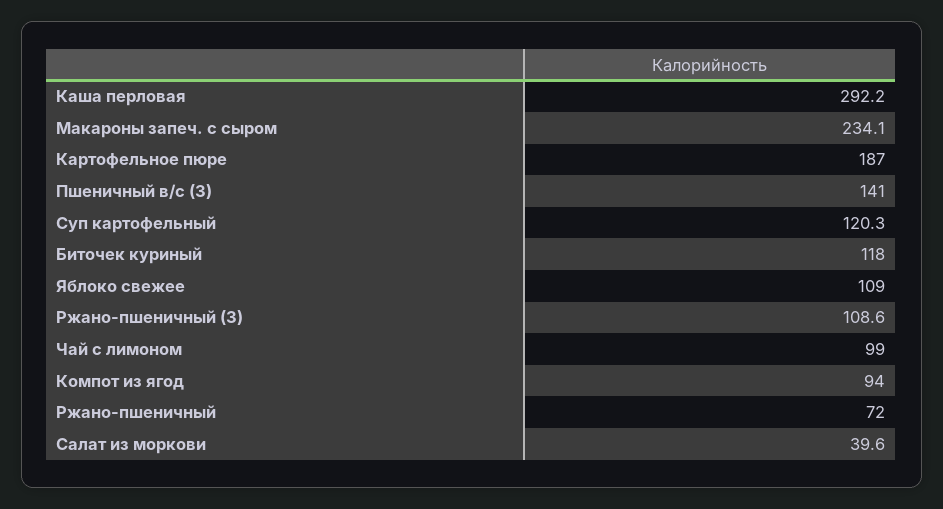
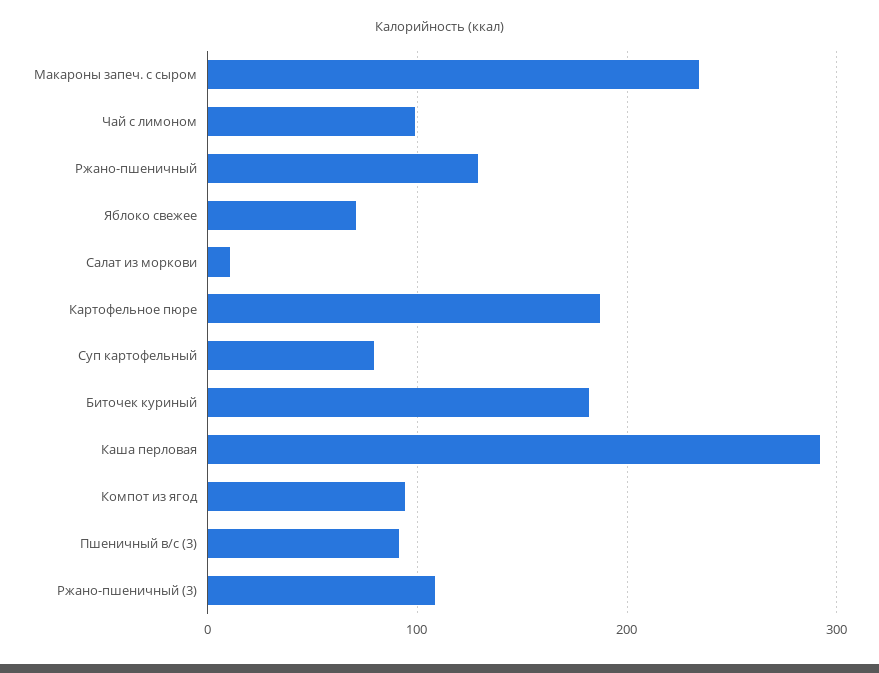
Пшеничный в/с (3): 141 -> 90
Суп картофельный: 120.3 -> 80
Биточек куриный: 118 -> 180
Яблоко свежее: 109 -> 70
Ржано-пшеничный: 72 -> 130
Салат из моркови: 39.6 -> 10

